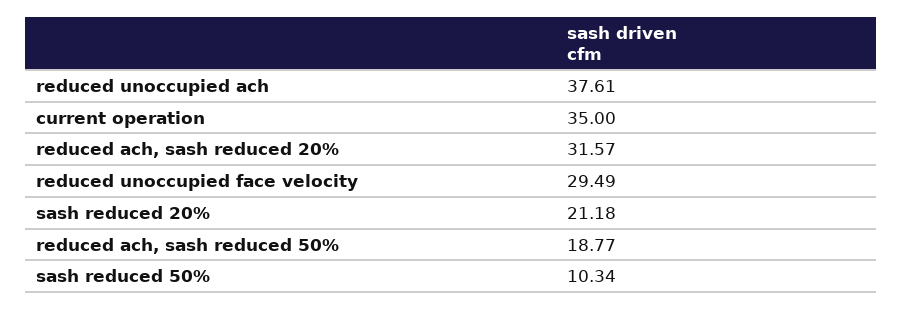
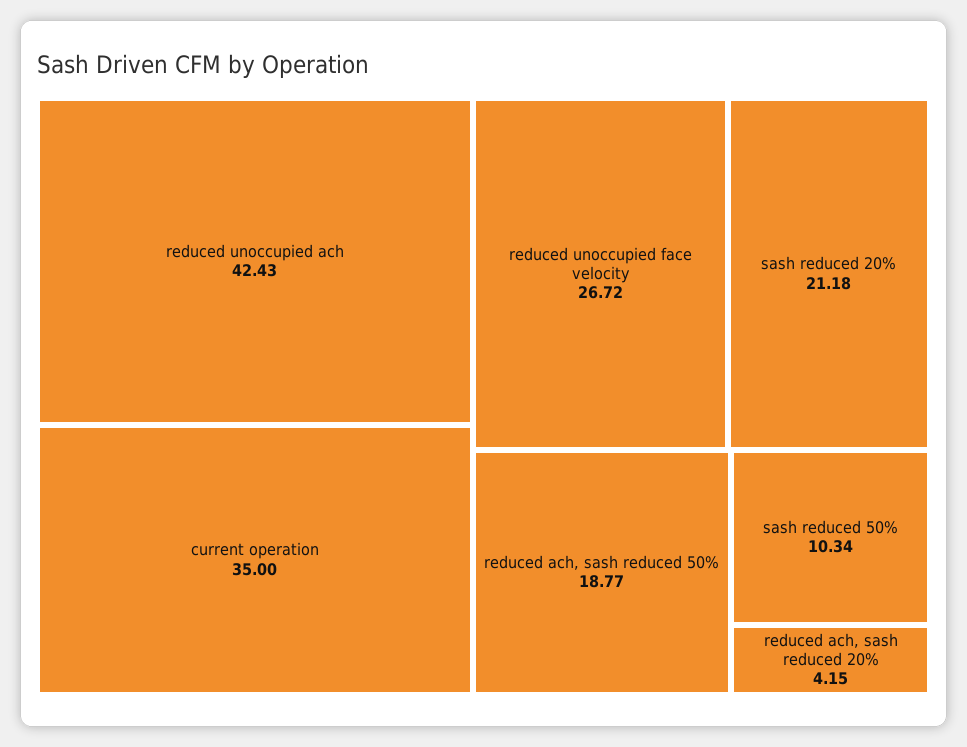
reduced unoccupied ach: 37.61 -> 42.43
reduced ach, sash reduced 20%: 31.57 -> 4.15
reduced unoccupied face velocity: 29.49 -> 26.72

